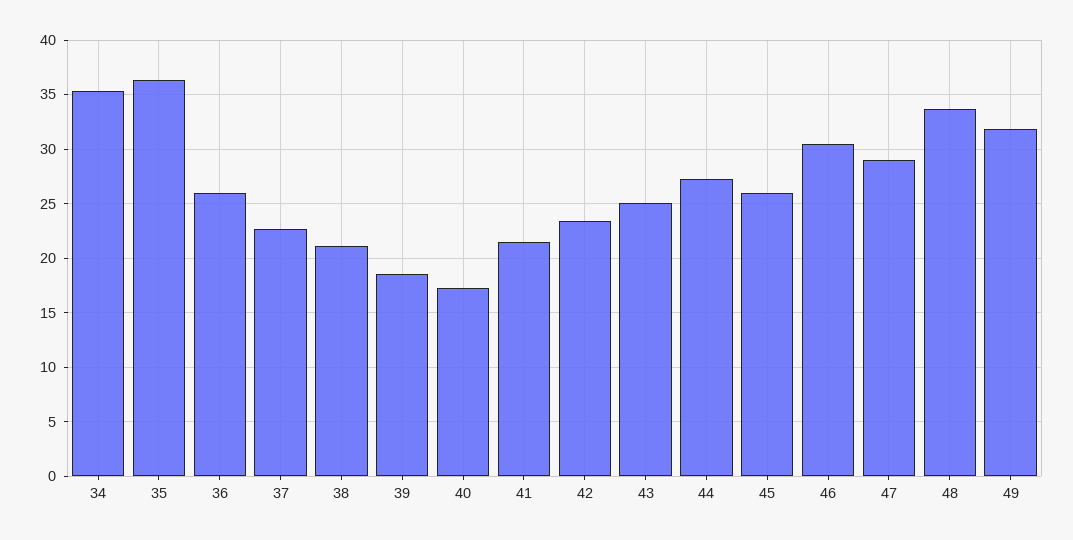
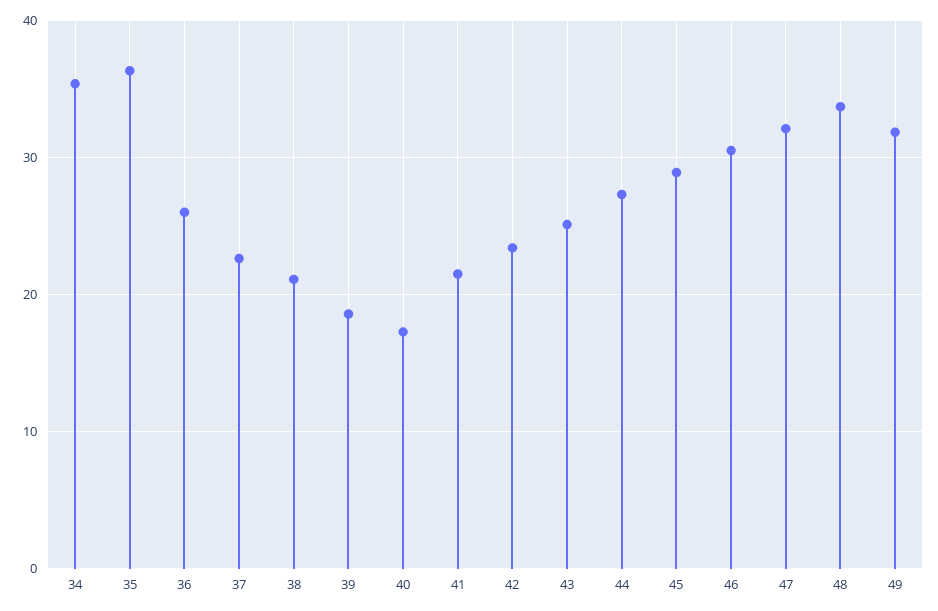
45: 26 -> 29
47: 29 -> 32

